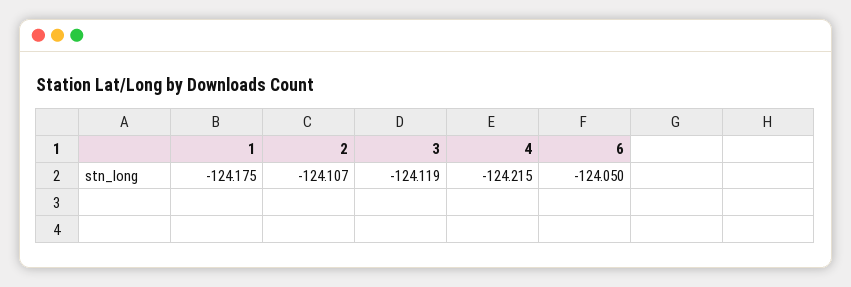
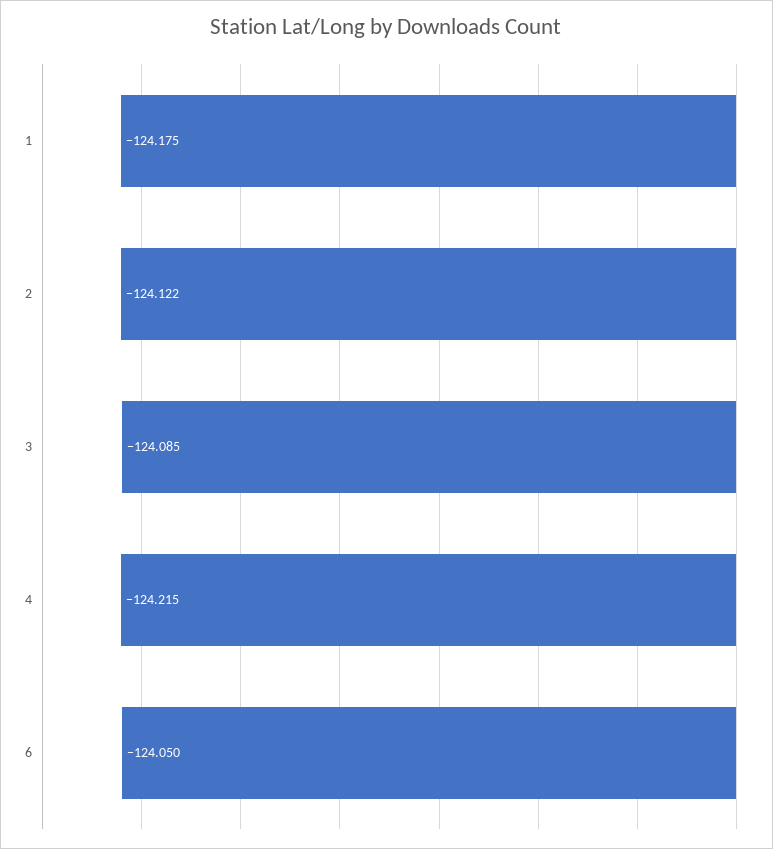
2: -124.107 -> -124.122
3: -124.119 -> -124.085

